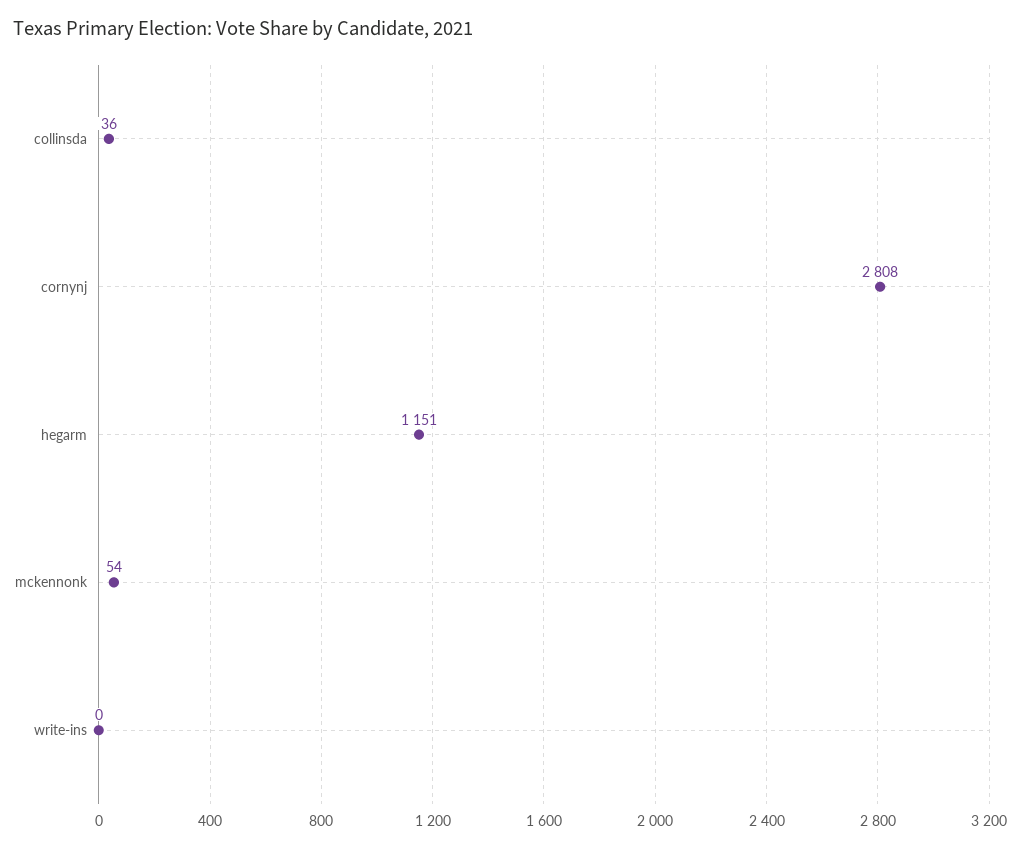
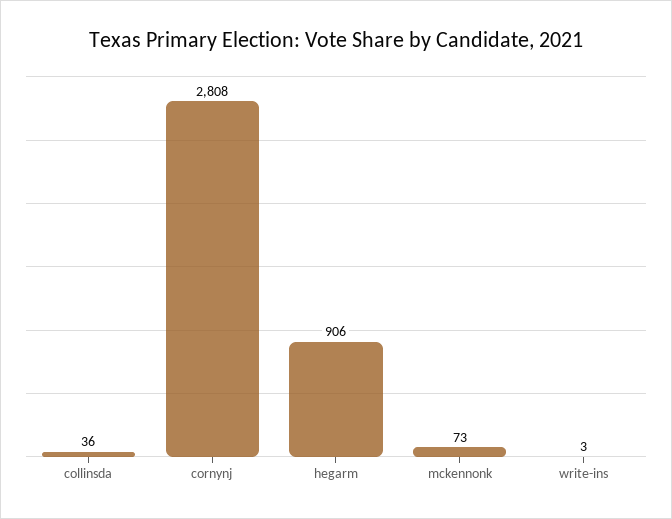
hegarm: 1151 -> 906
mckennonk: 54 -> 73
write-ins: 0 -> 3

